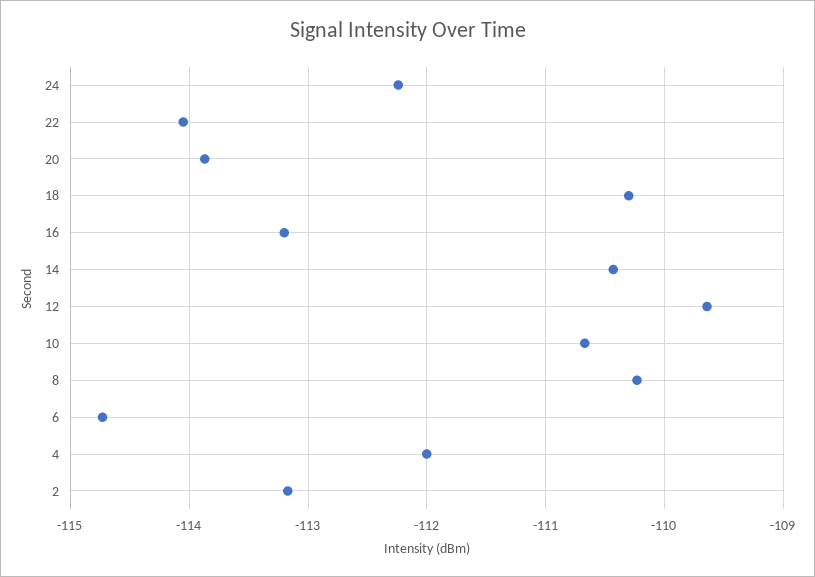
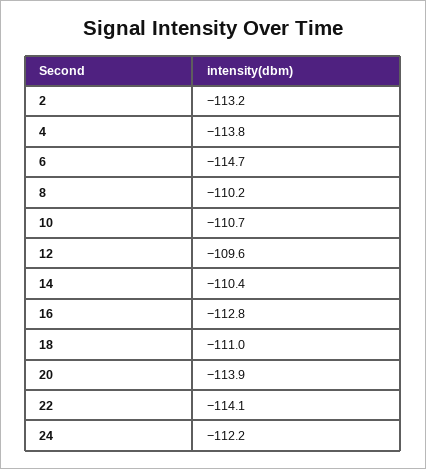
18: -110.3 -> -111
16: -113.2 -> -112.8
4: -112 -> -113.8

